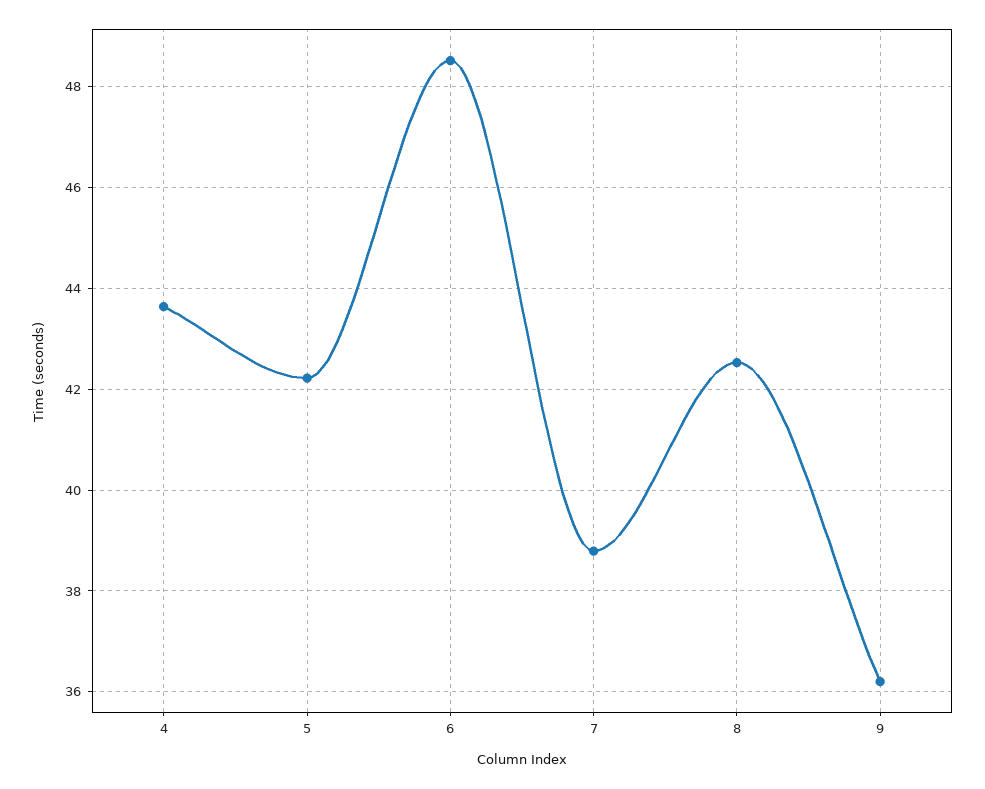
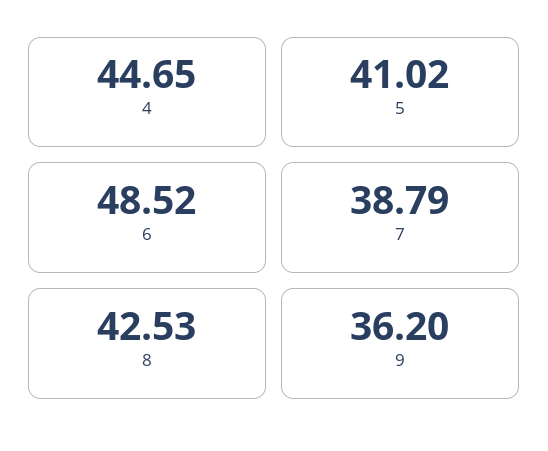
4: 43.6 -> 44.65
5: 42.2 -> 41.02

